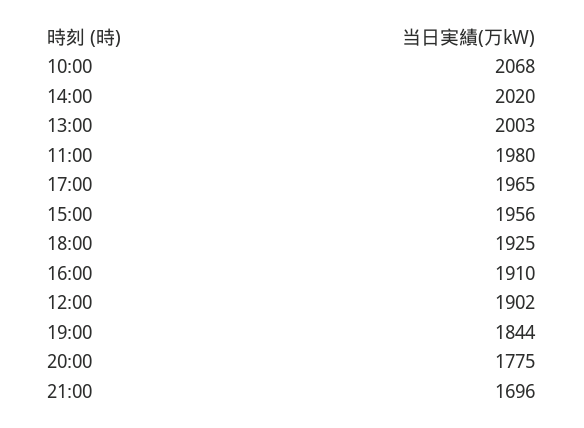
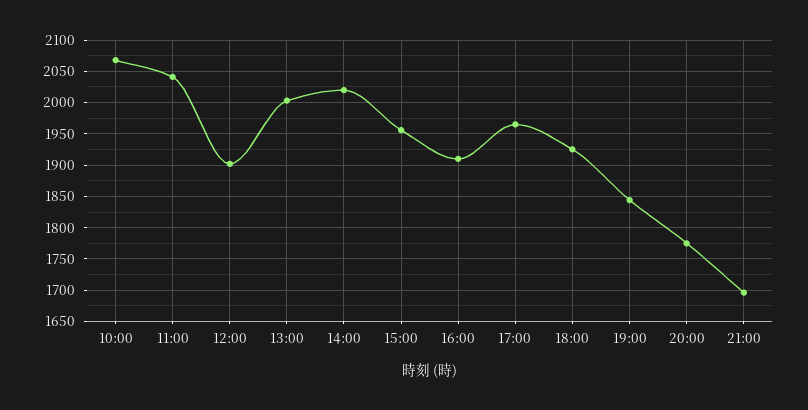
11:00: 1980 -> 2040

